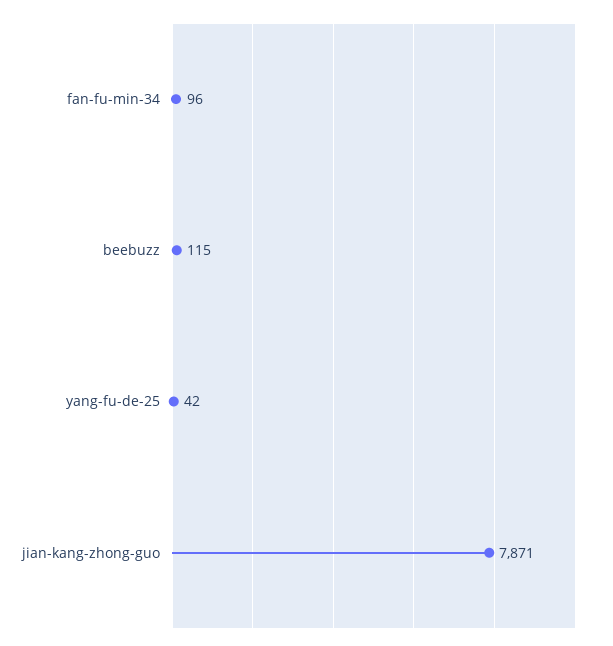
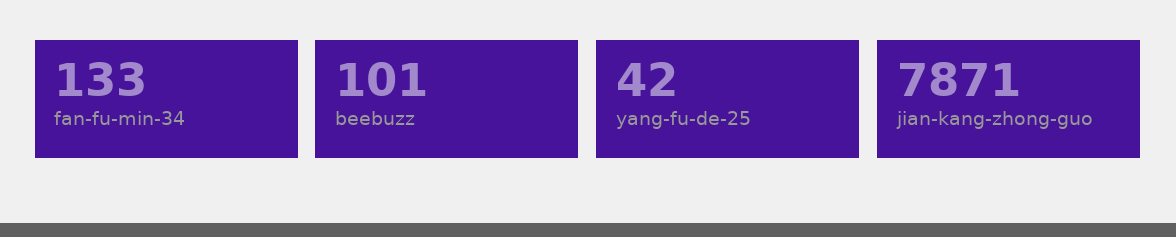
fan-fu-min-34: 96 -> 133
beebuzz: 115 -> 101

